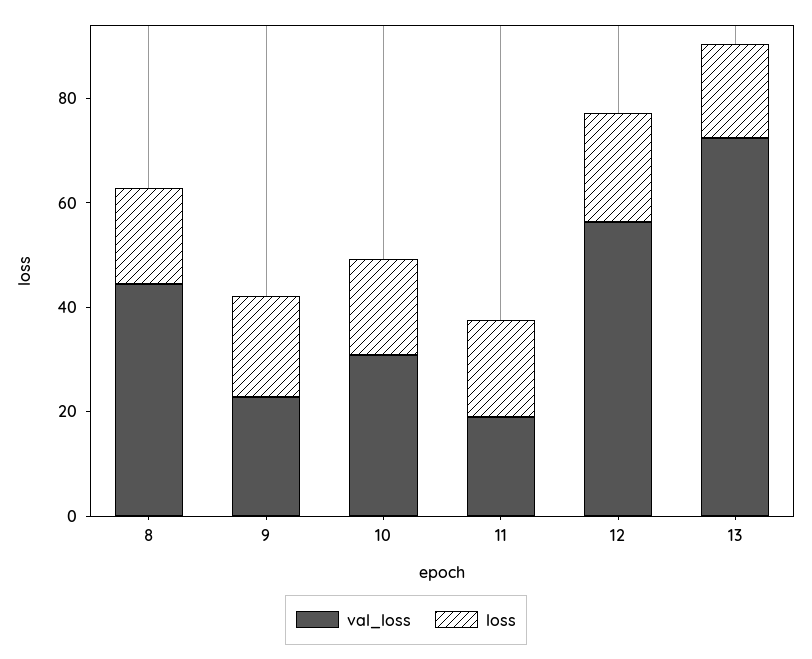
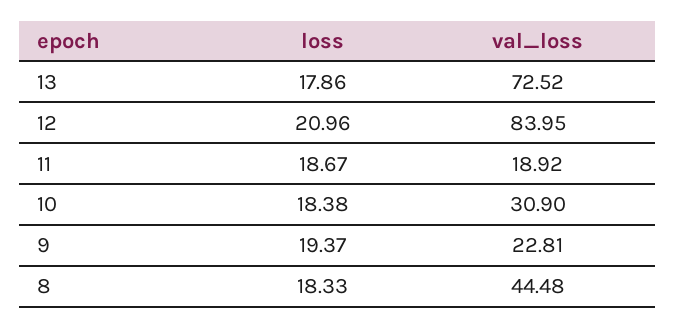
val_loss, 12: 55 -> 83.95

